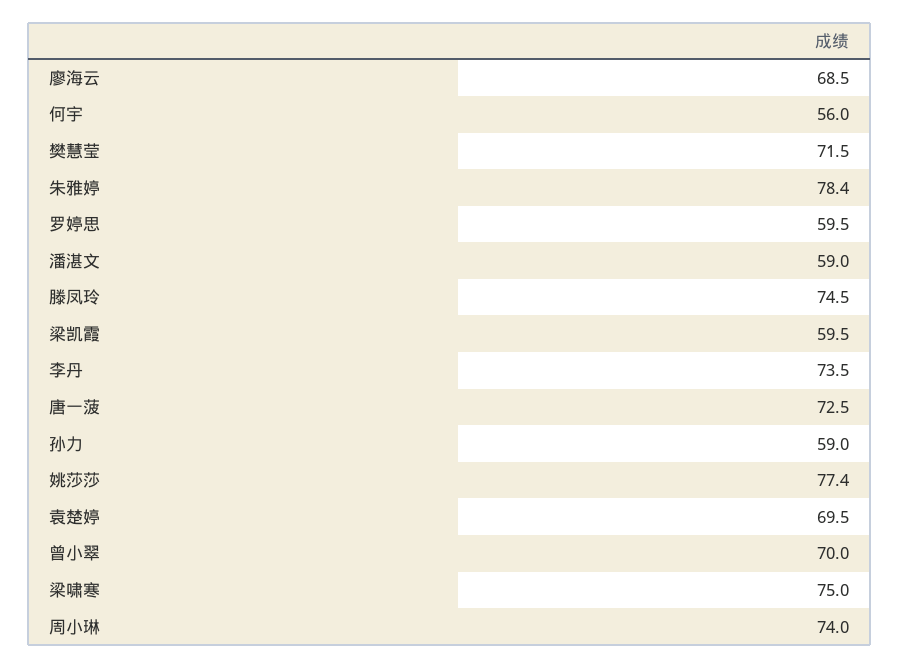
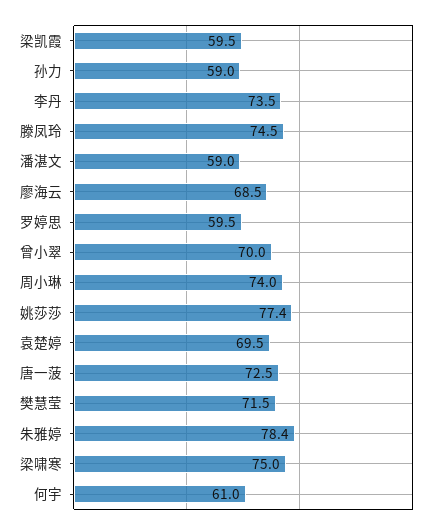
何宇: 56 -> 61

